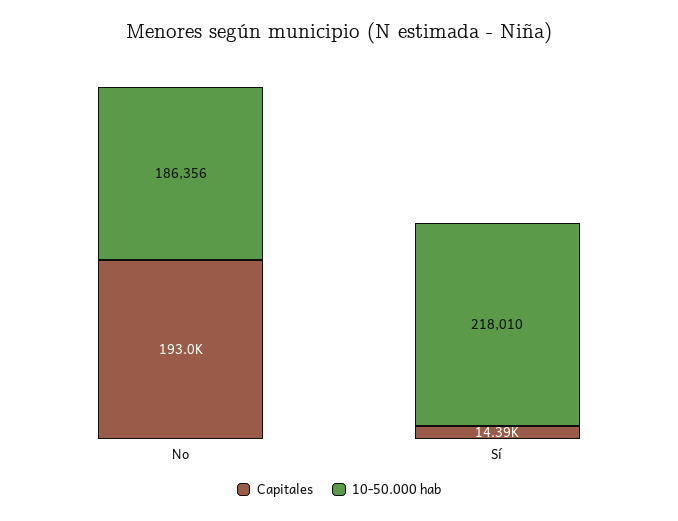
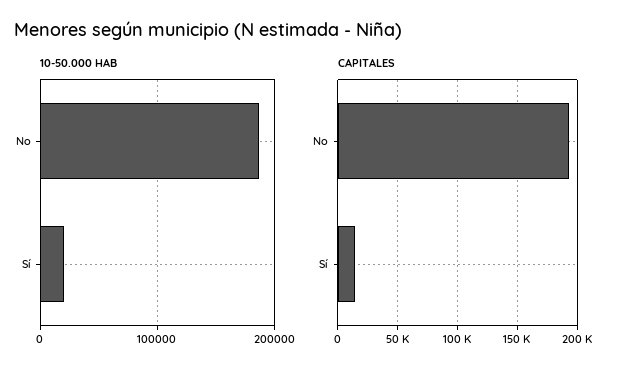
10-50.000 hab, Sí: 218010 -> 20000

